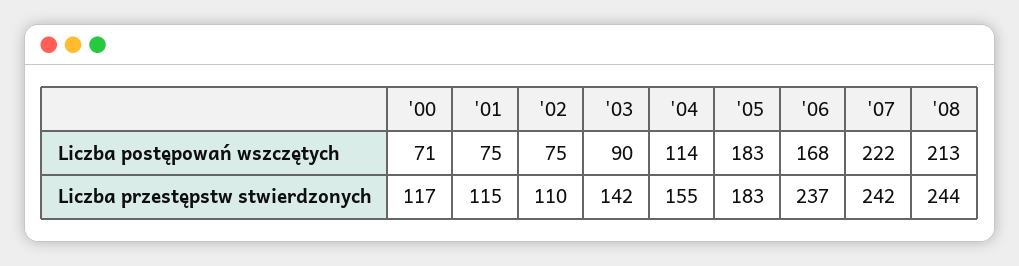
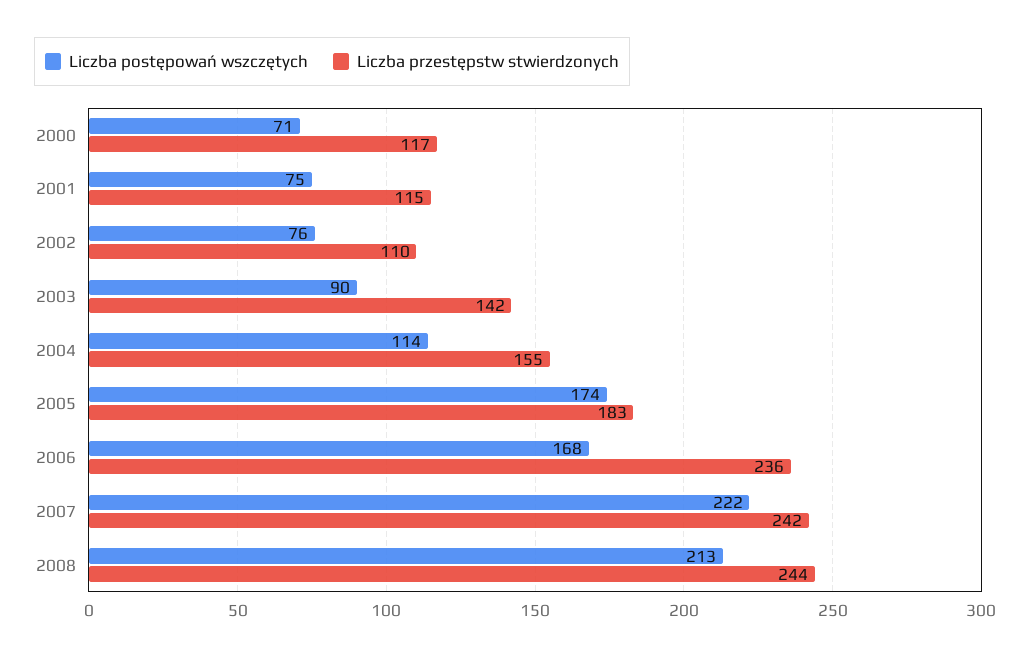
Liczba postępowań wszczętych, '02: 75 -> 76
Liczba postępowań wszczętych, '05: 183 -> 174
Liczba przestępstw stwierdzonych, '06: 237 -> 236

